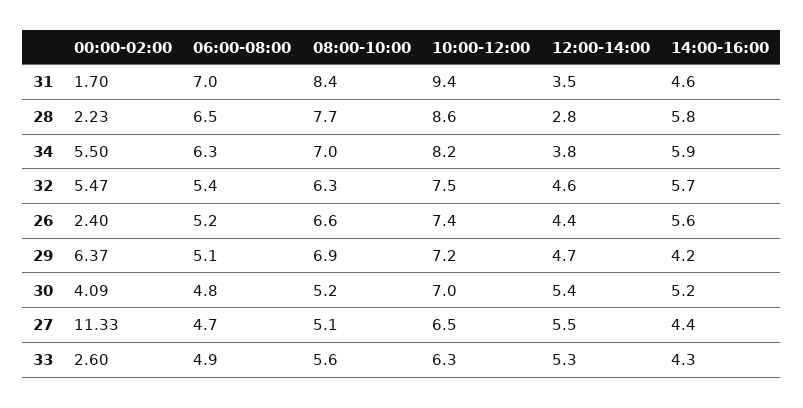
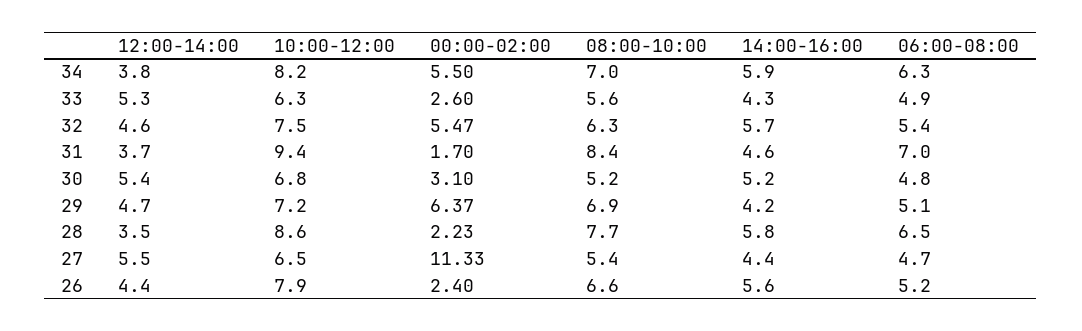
12:00-14:00, 31: 3.5 -> 3.7
12:00-14:00, 28: 2.8 -> 3.5
10:00-12:00, 26: 7.4 -> 7.9
00:00-02:00, 30: 4.09 -> 3.1
10:00-12:00, 30: 7 -> 6.8
08:00-10:00, 27: 5.1 -> 5.4

